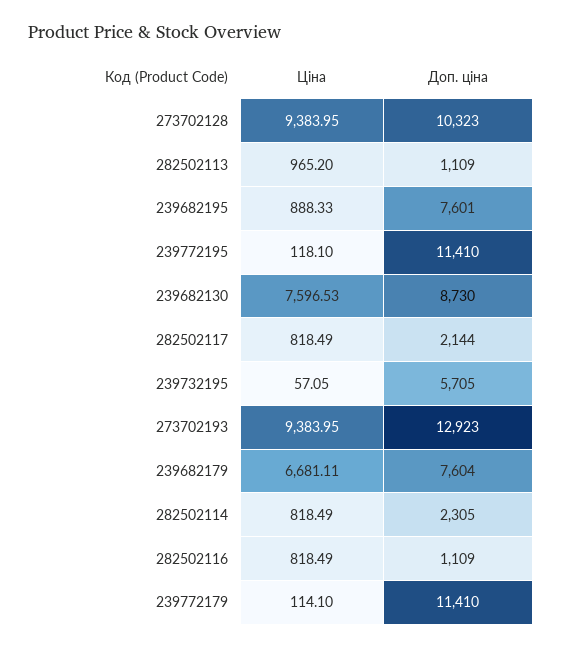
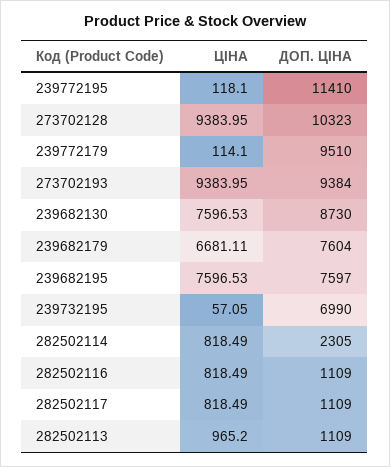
Ціна, 239682195: 888.33 -> 7596.53
Доп. ціна, 239682195: 7601 -> 7597
Доп. ціна, 282502117: 2144 -> 1109
Доп. ціна, 239732195: 5705 -> 6990
Доп. ціна, 273702193: 12923 -> 9384
Доп. ціна, 239772179: 11410 -> 9510

